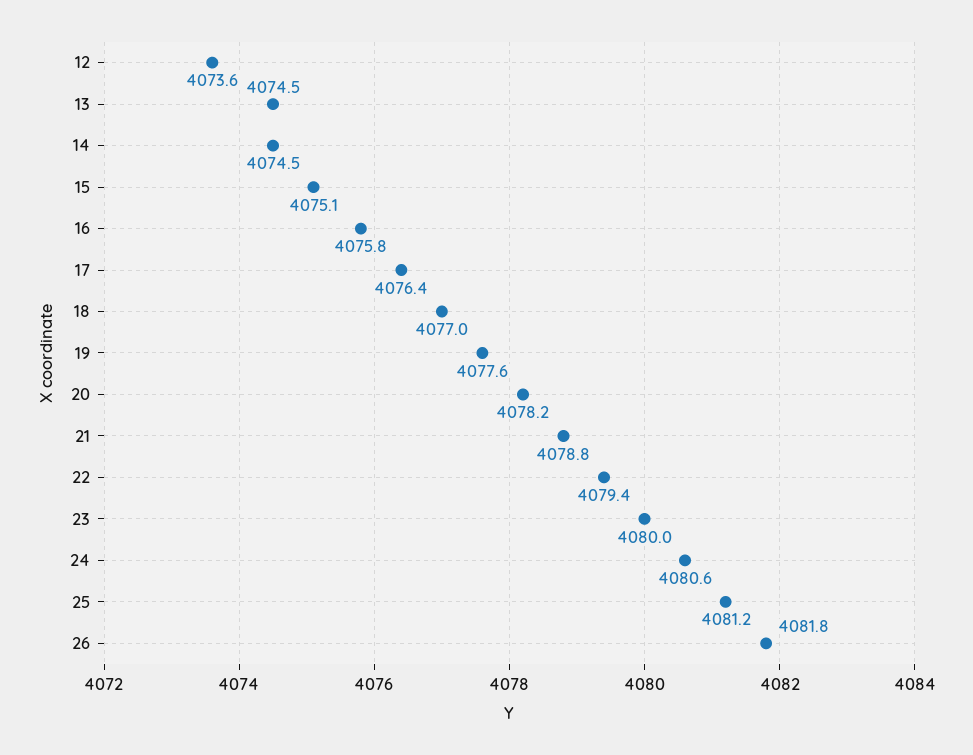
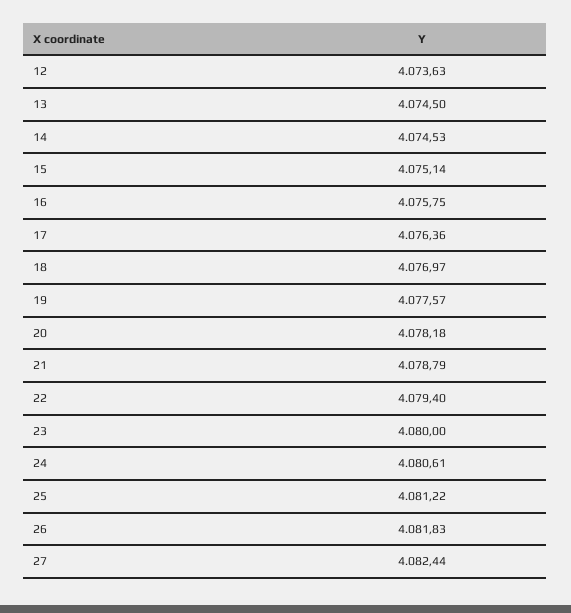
27: none -> 4082.44

